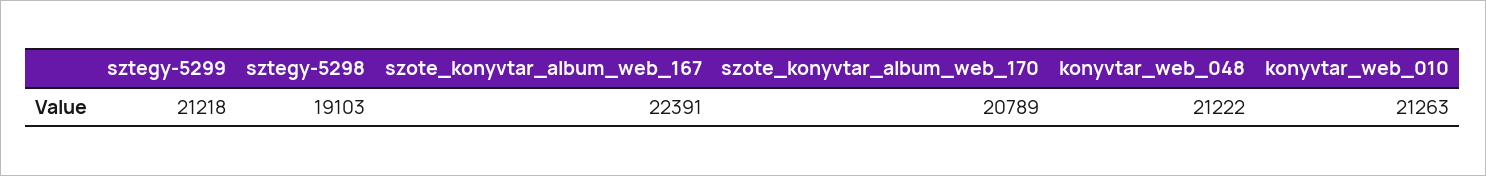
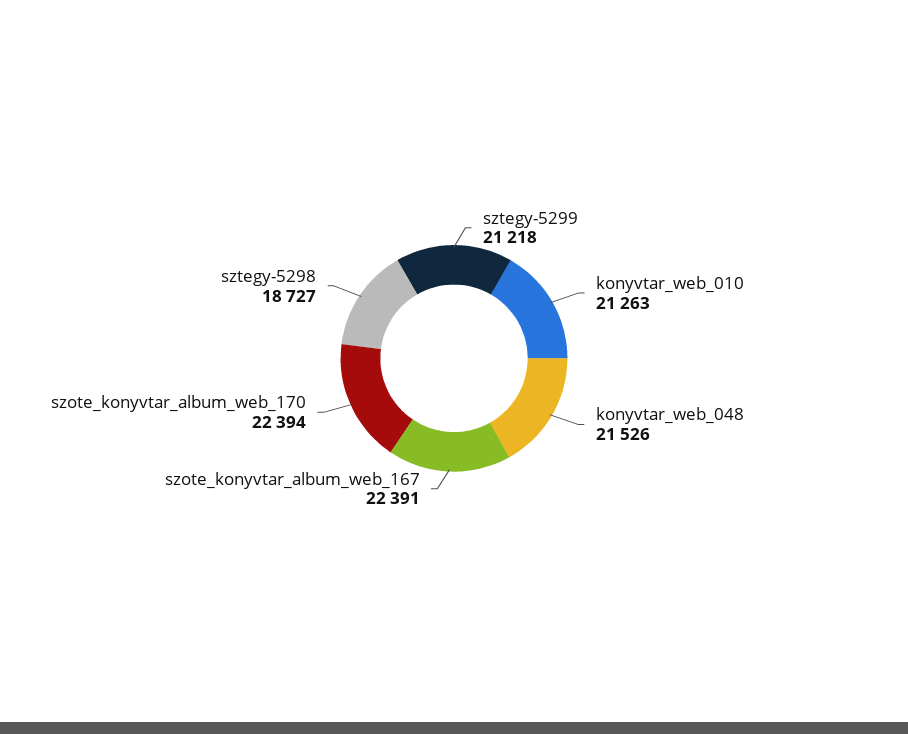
sztegy-5298: 19103 -> 18727
szote_konyvtar_album_web_170: 20789 -> 22394
konyvtar_web_048: 21222 -> 21526

